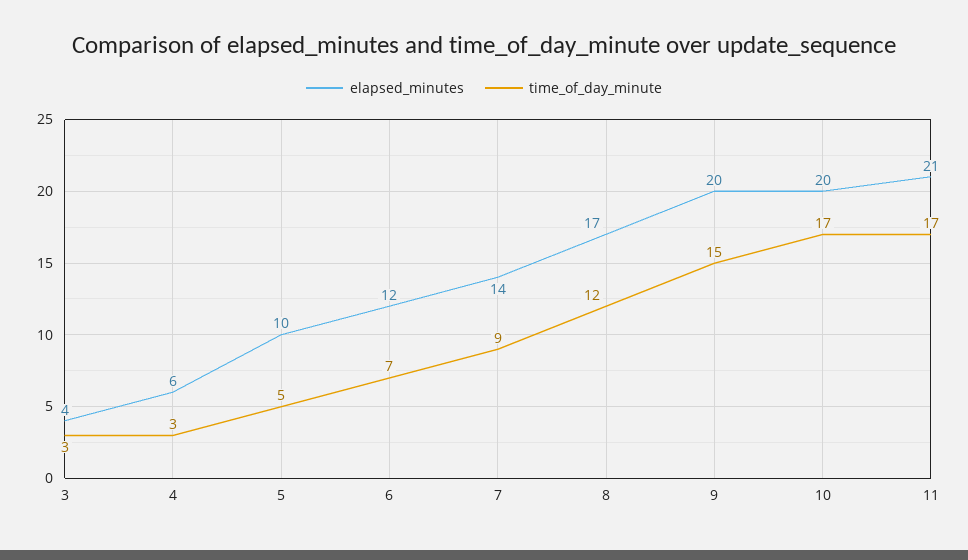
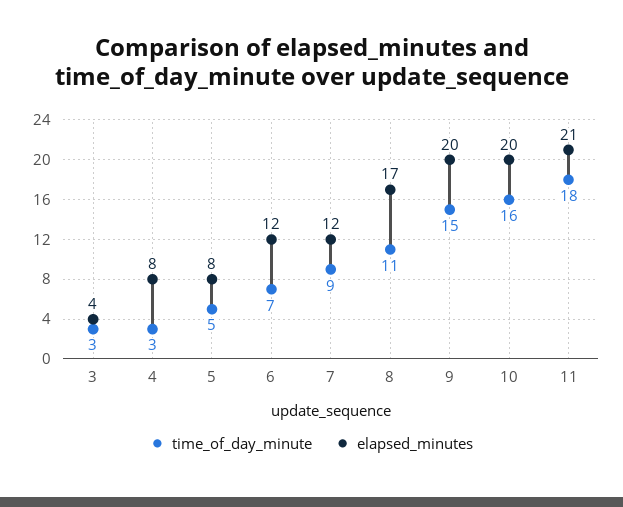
elapsed_minutes, 4: 6 -> 8
elapsed_minutes, 5: 10 -> 8
elapsed_minutes, 7: 14 -> 12
time_of_day_minute, 8: 12 -> 11
time_of_day_minute, 10: 17 -> 16
time_of_day_minute, 11: 17 -> 18

